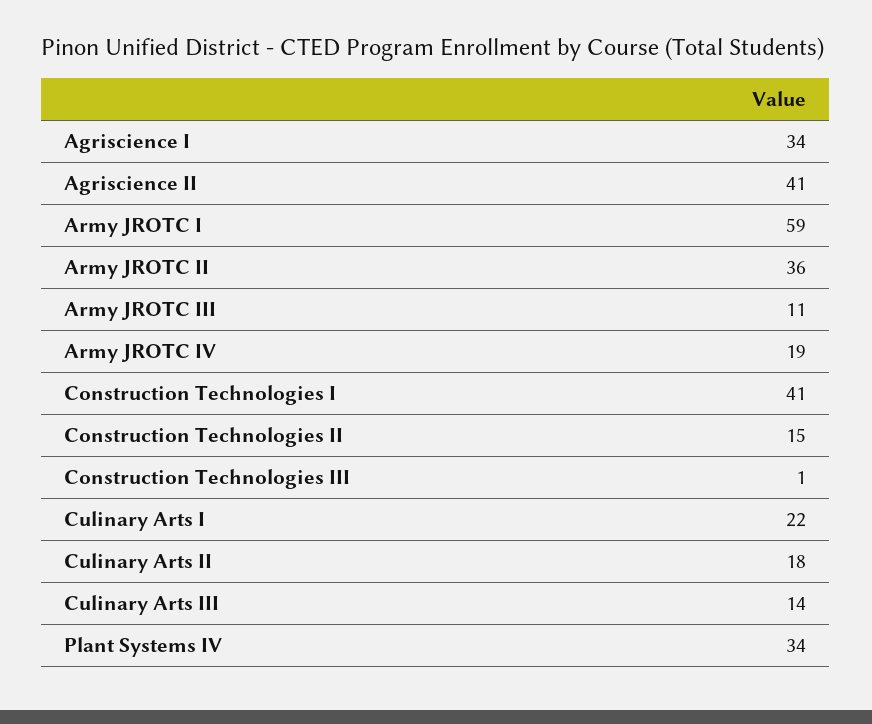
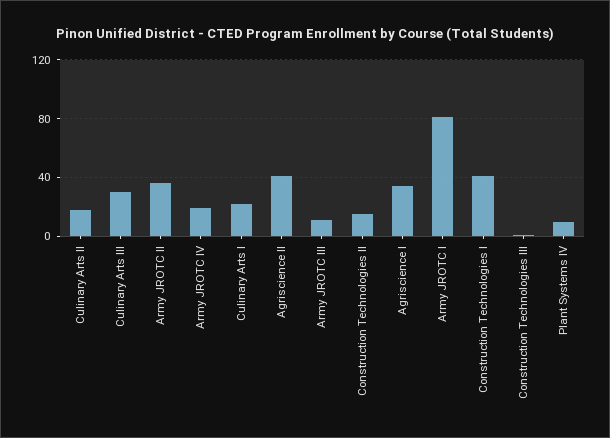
Army JROTC I: 59 -> 80
Culinary Arts III: 14 -> 30
Plant Systems IV: 34 -> 10

